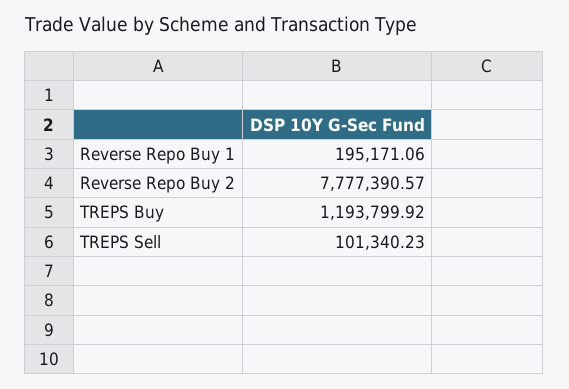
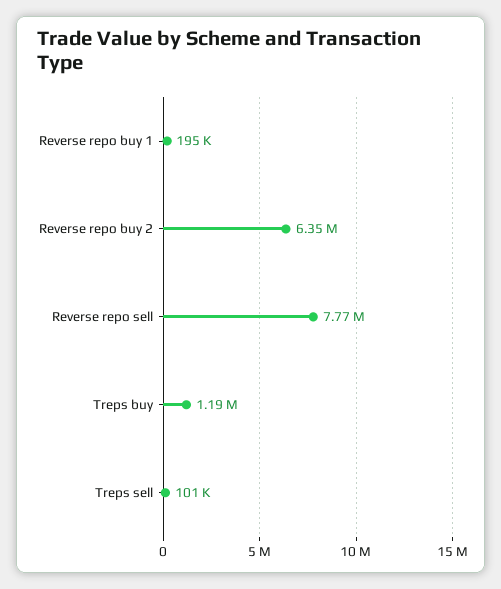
Reverse Repo Buy 2: 7777390.57 -> 6350000
Reverse repo sell: none -> 7770000

